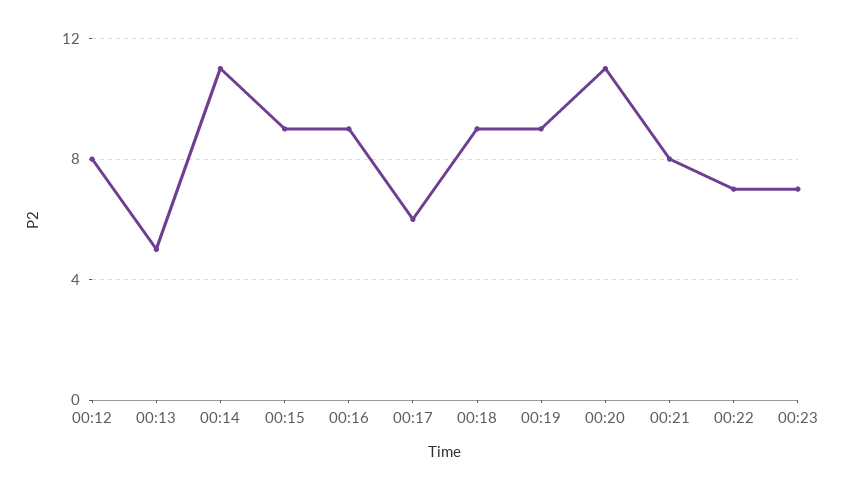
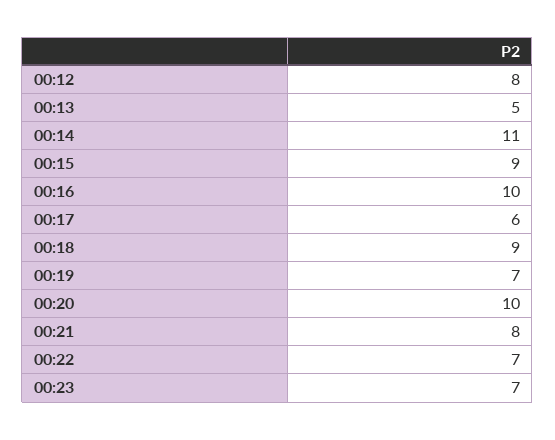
00:16: 9 -> 10
00:19: 9 -> 7
00:20: 11 -> 10

